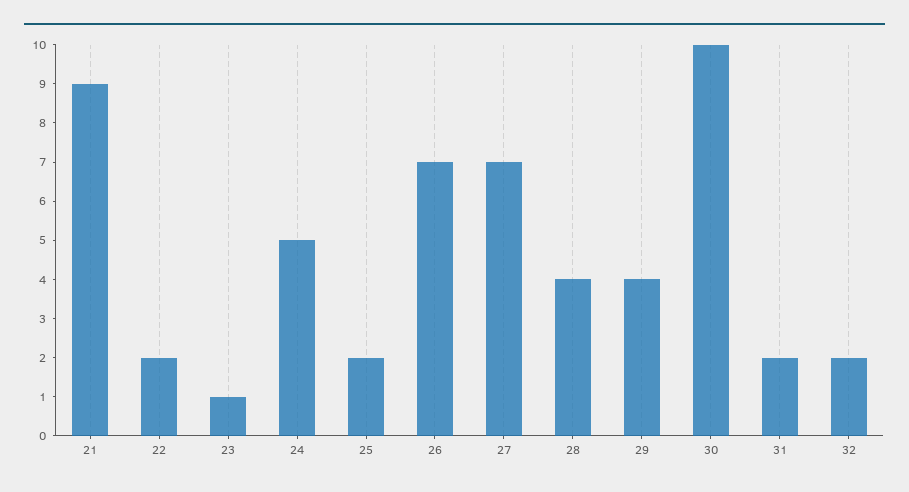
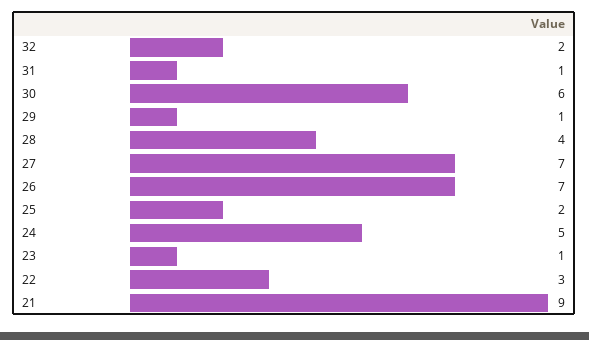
22: 2 -> 3
29: 4 -> 1
30: 10 -> 6
31: 2 -> 1

